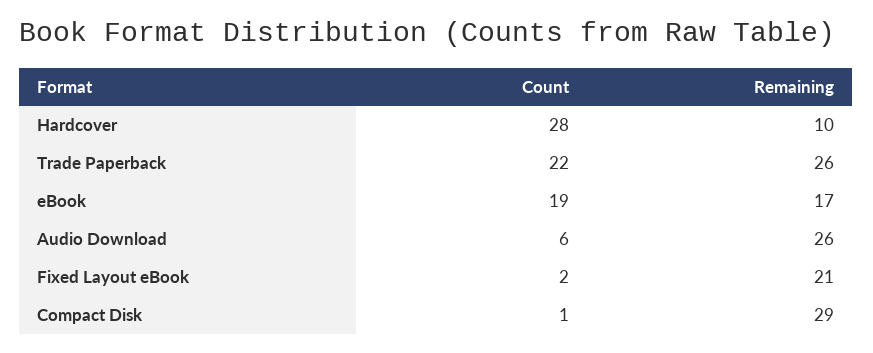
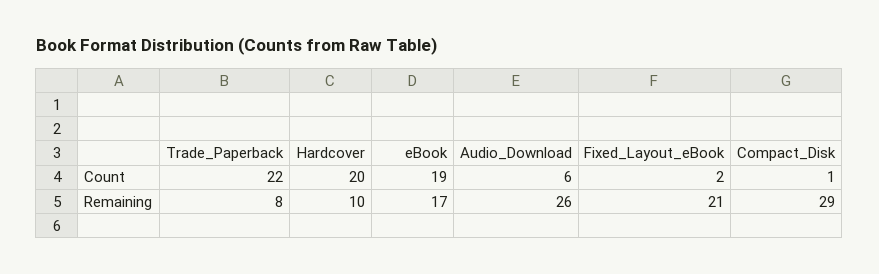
Count, Hardcover: 28 -> 20
Remaining, Trade Paperback: 26 -> 8

